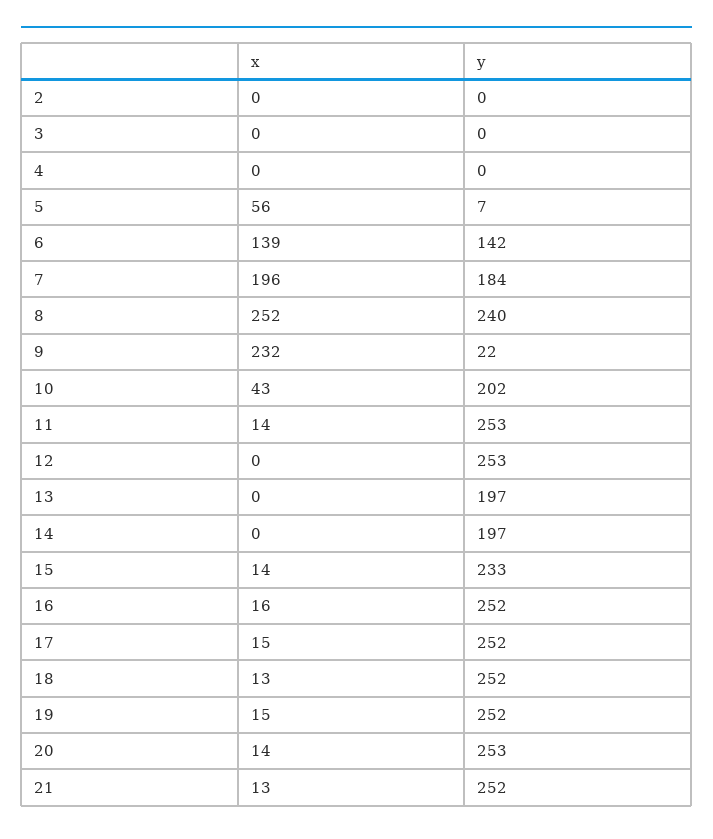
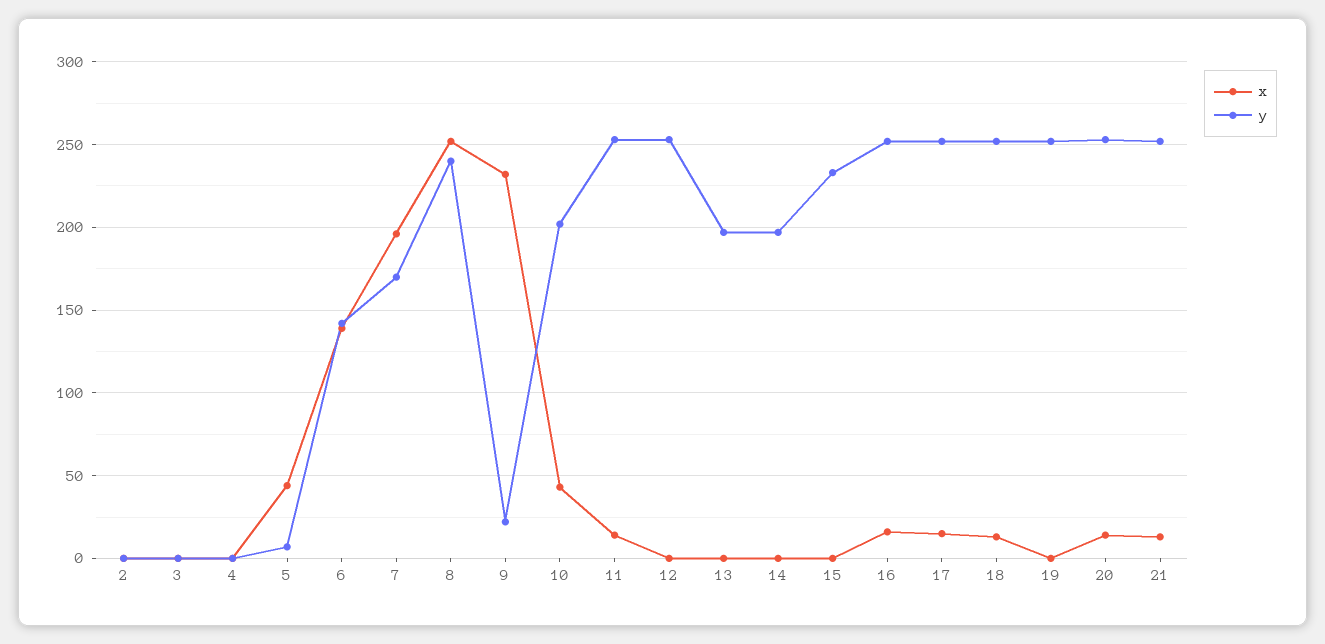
x, 5: 56 -> 45
y, 7: 184 -> 170
x, 15: 14 -> 0
x, 19: 15 -> 0

